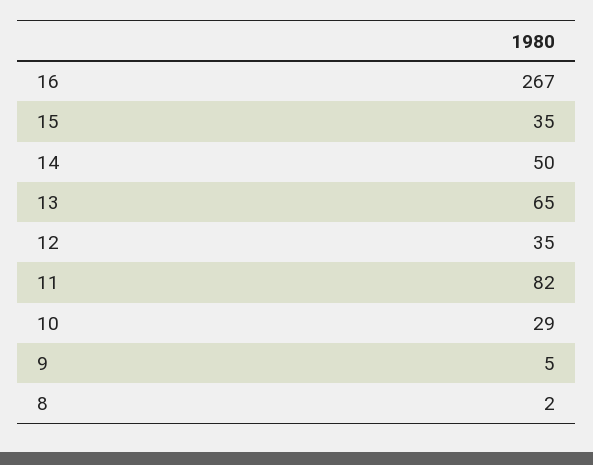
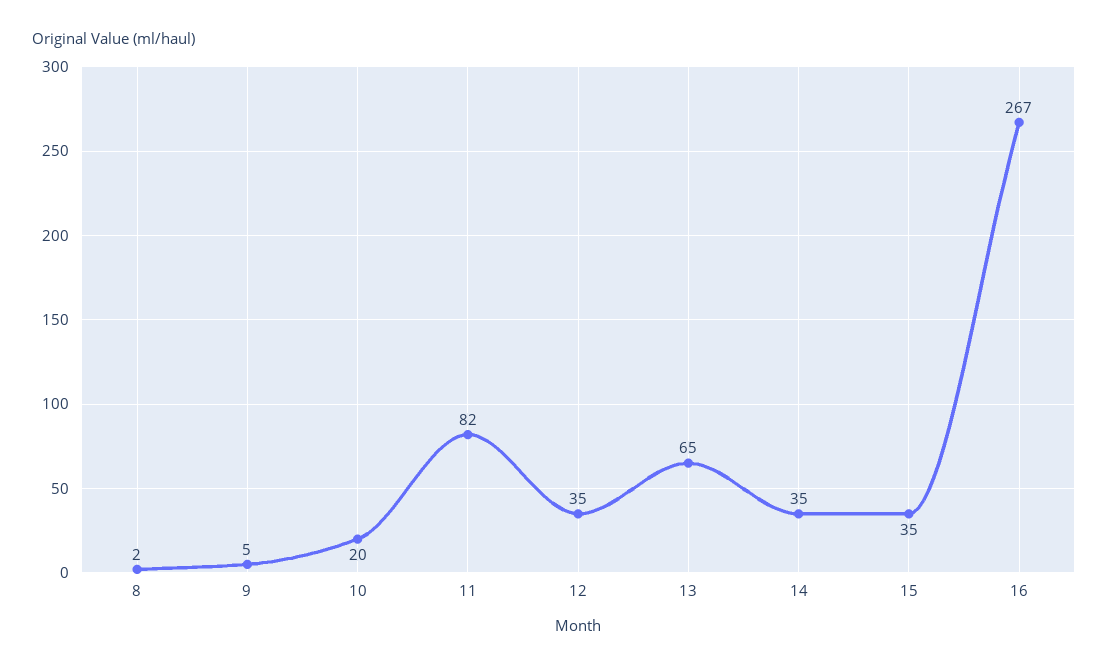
14: 50 -> 35
10: 29 -> 20

